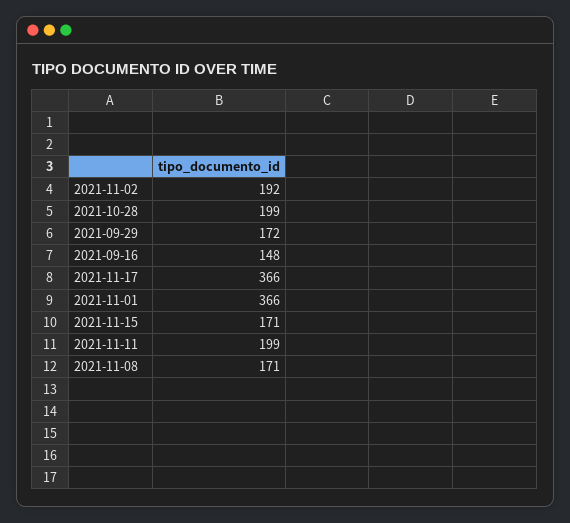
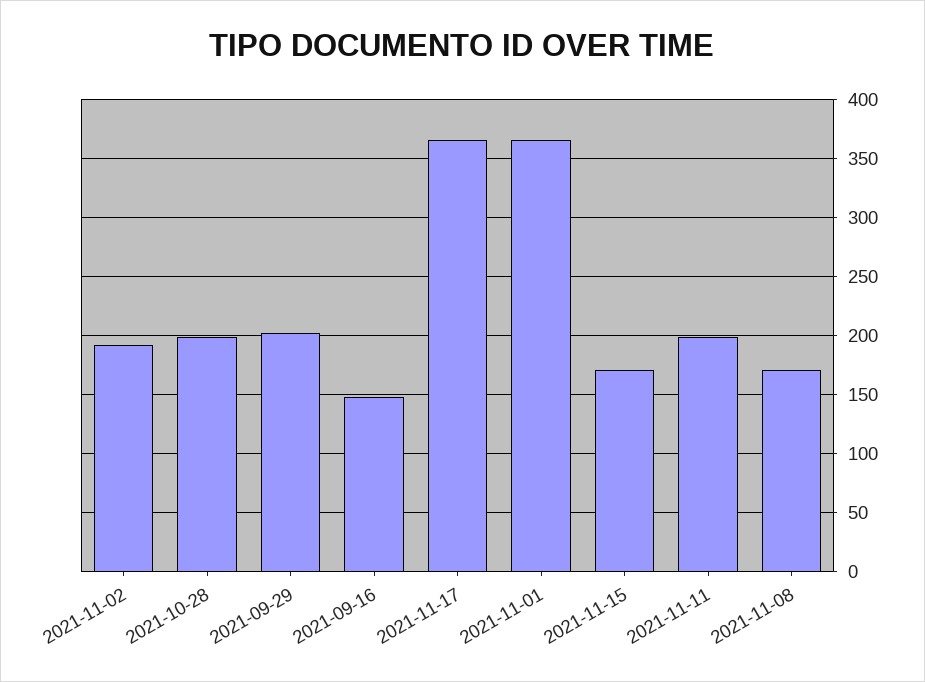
2021-09-29: 172 -> 200

